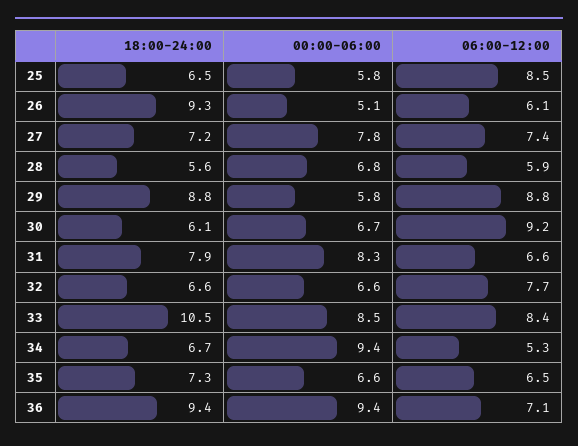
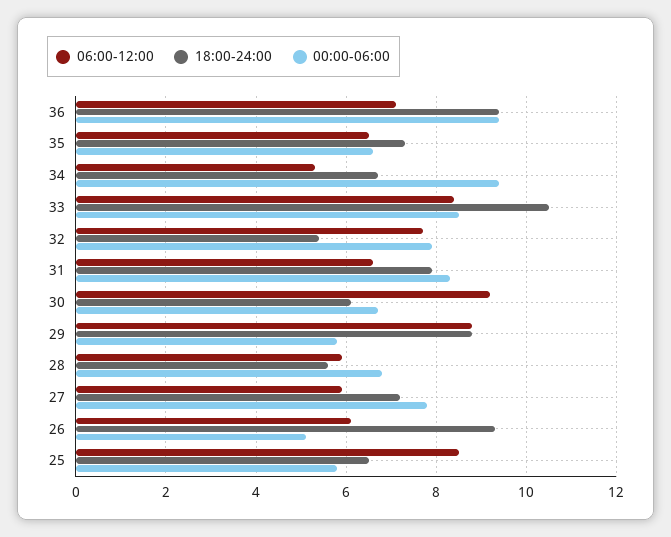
06:00-12:00, 27: 7.4 -> 6
18:00-24:00, 32: 6.6 -> 5.5
00:00-06:00, 32: 6.6 -> 8

